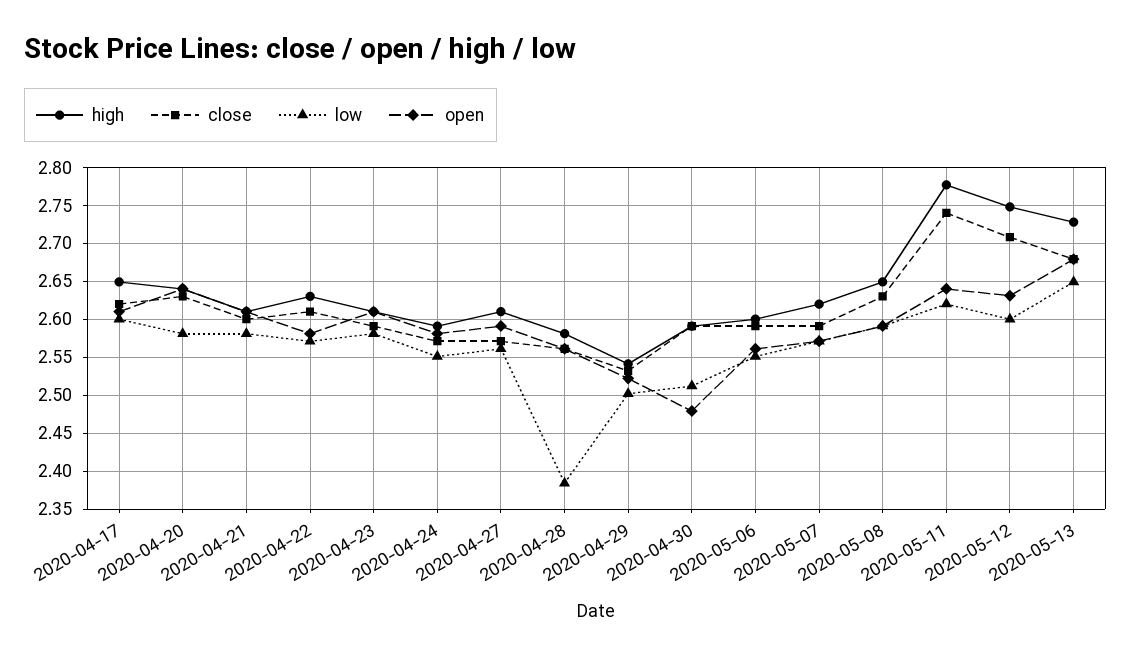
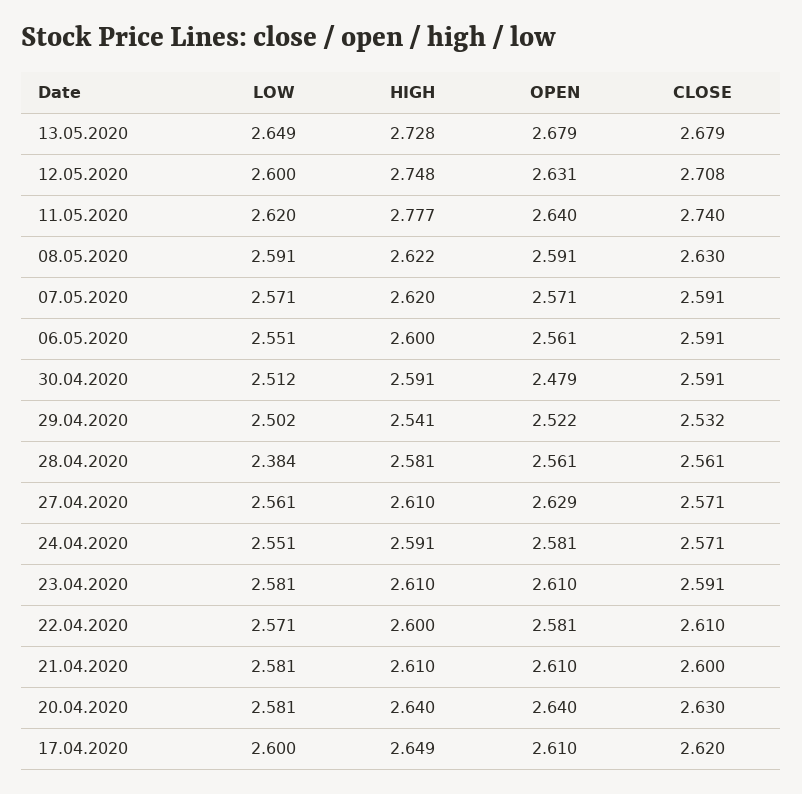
high, 2020-04-22: 2.63 -> 2.6
open, 2020-04-27: 2.59 -> 2.629
high, 2020-05-08: 2.65 -> 2.622

